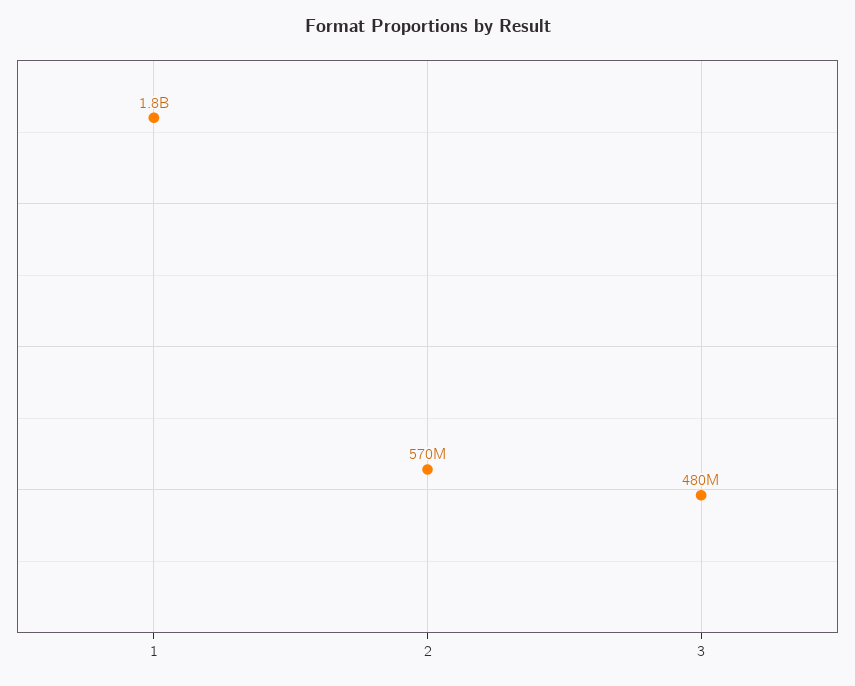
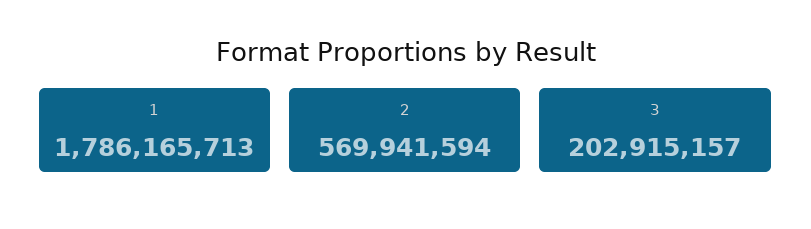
3: 480000000 -> 202915157

